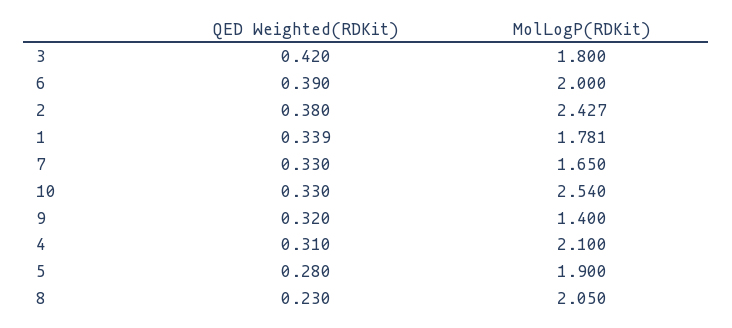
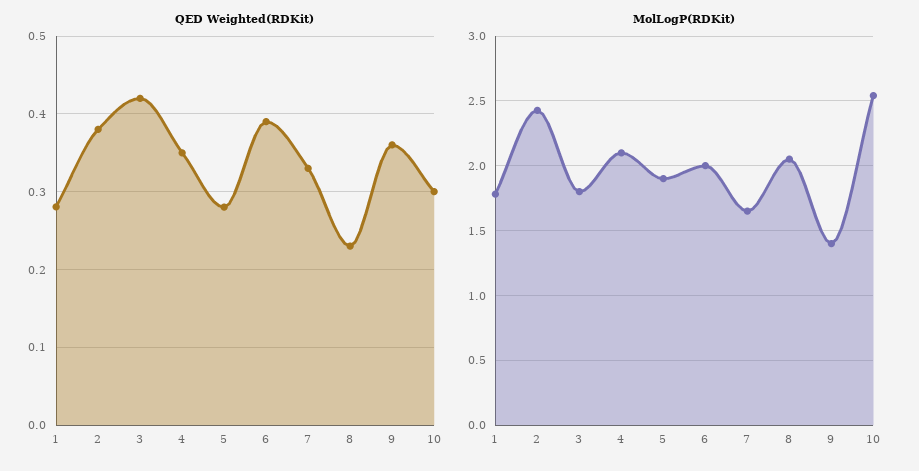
QED Weighted(RDKit), 1: 0.339 -> 0.28
QED Weighted(RDKit), 10: 0.33 -> 0.3
QED Weighted(RDKit), 9: 0.32 -> 0.36
QED Weighted(RDKit), 4: 0.31 -> 0.35

